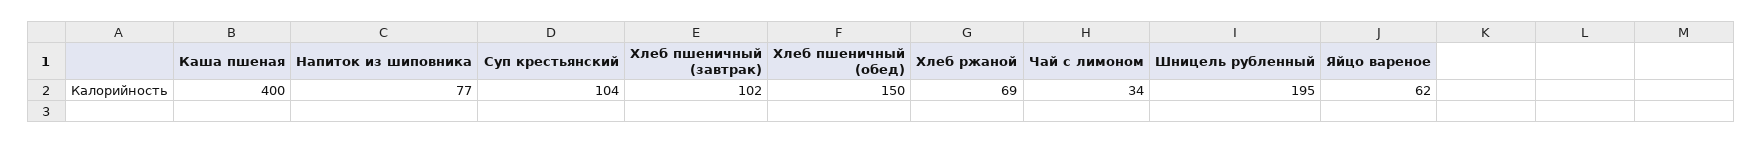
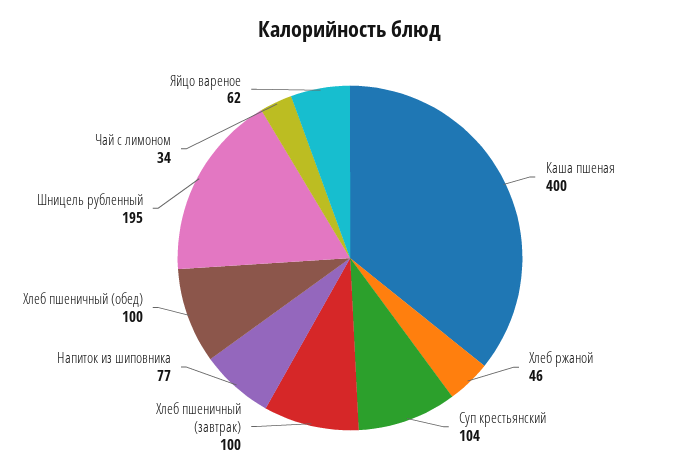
Хлеб пшеничный (завтрак): 102 -> 100
Хлеб пшеничный (обед): 150 -> 100
Хлеб ржаной: 69 -> 46

